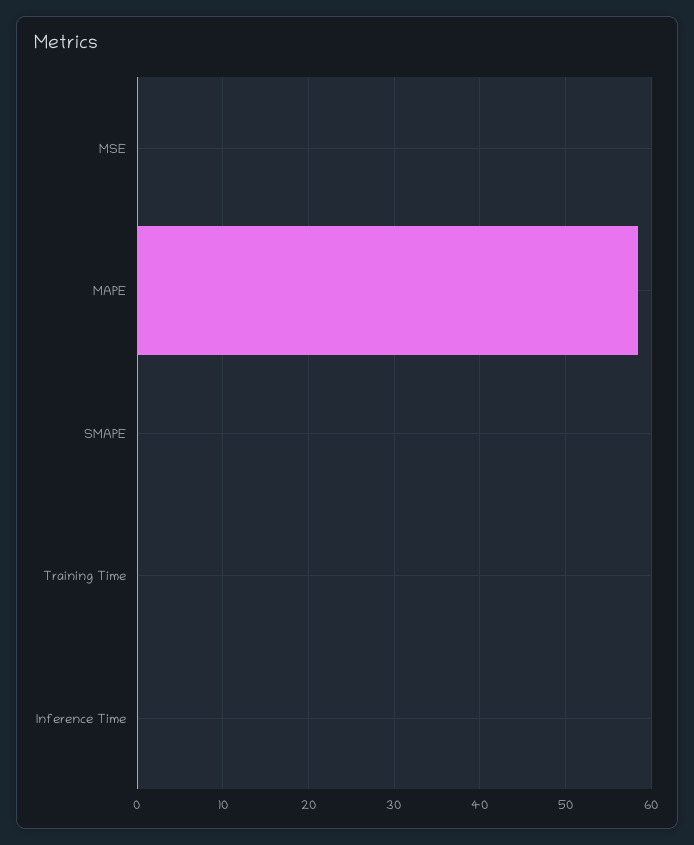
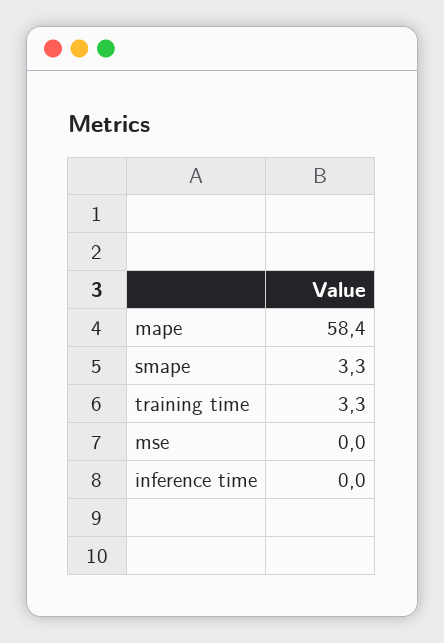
SMAPE: 0 -> 3.3
Training Time: 0 -> 3.3

